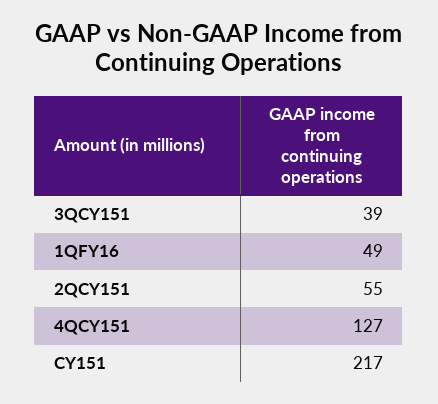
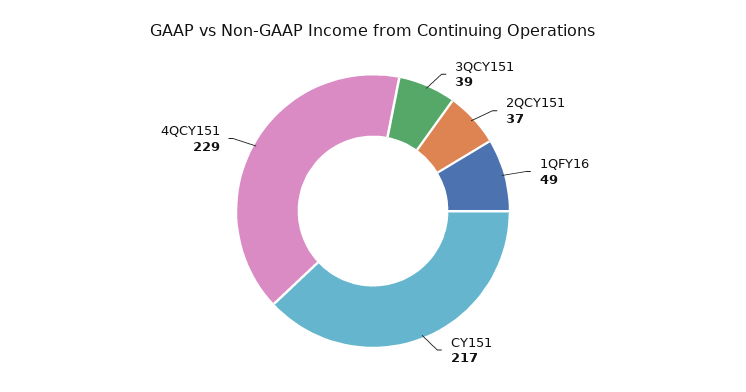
2QCY151: 55 -> 37
4QCY151: 127 -> 229

